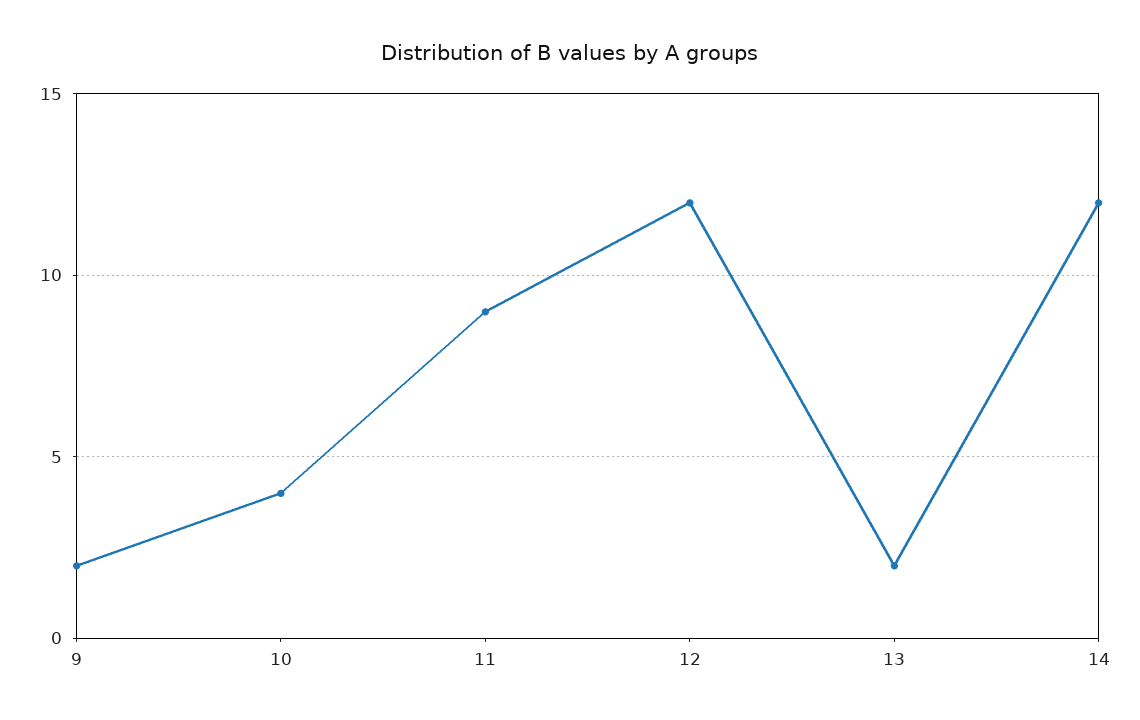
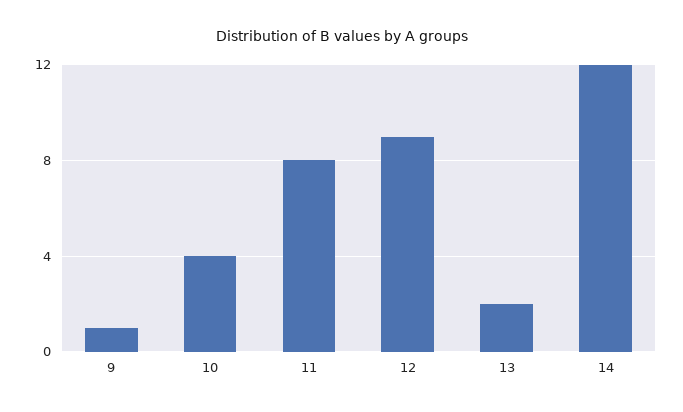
9: 2 -> 1
11: 9 -> 8
12: 12 -> 9

